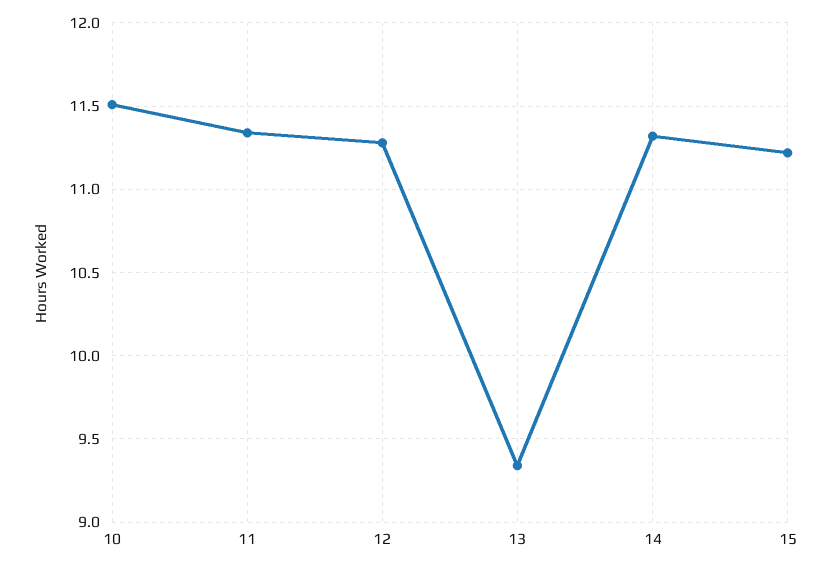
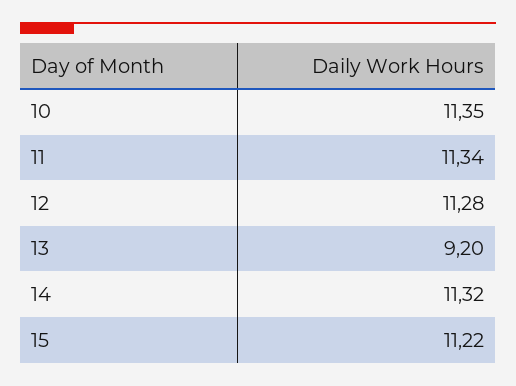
10: 11.5 -> 11.35
13: 9.35 -> 9.2

